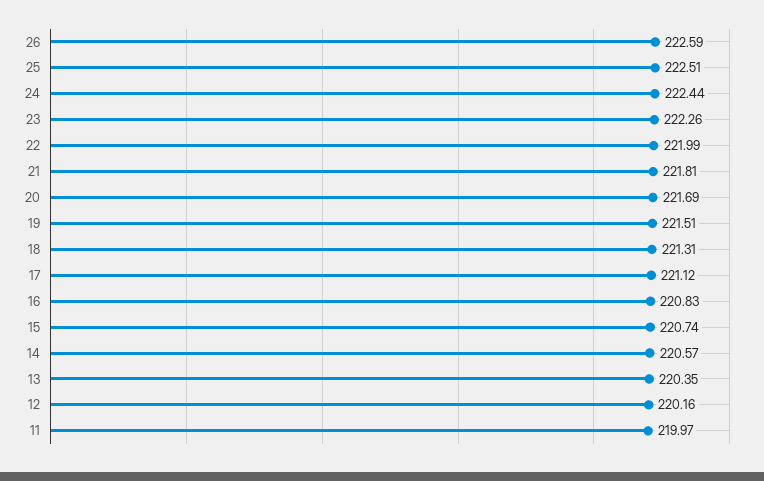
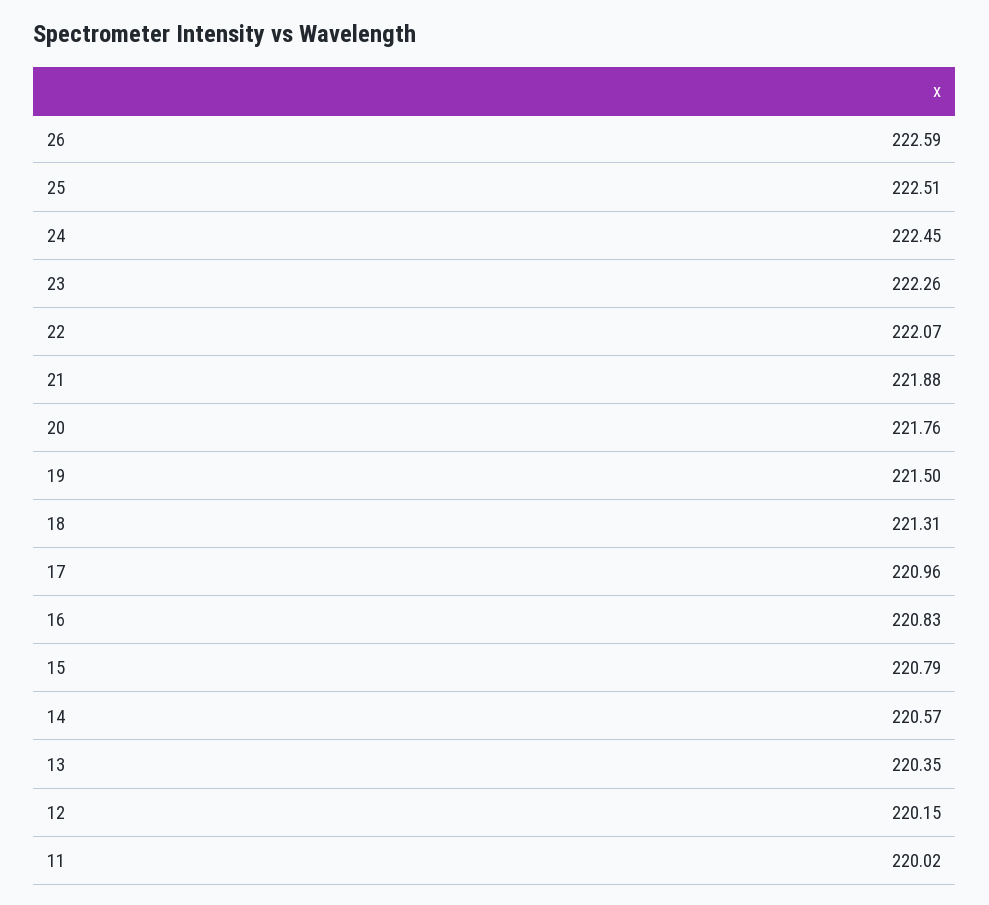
24: 222.44 -> 222.45
22: 221.99 -> 222.07
21: 221.81 -> 221.88
20: 221.69 -> 221.76
19: 221.51 -> 221.5
17: 221.12 -> 220.96
15: 220.74 -> 220.79
12: 220.16 -> 220.15
11: 219.97 -> 220.02

